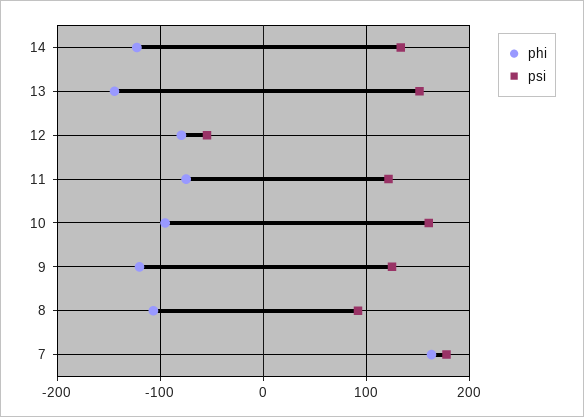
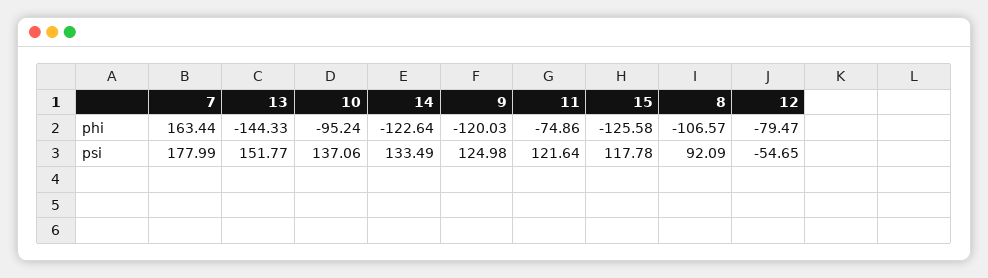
psi, 10: 160 -> 137.06
phi, 15: none -> -125.58
psi, 15: none -> 117.78

